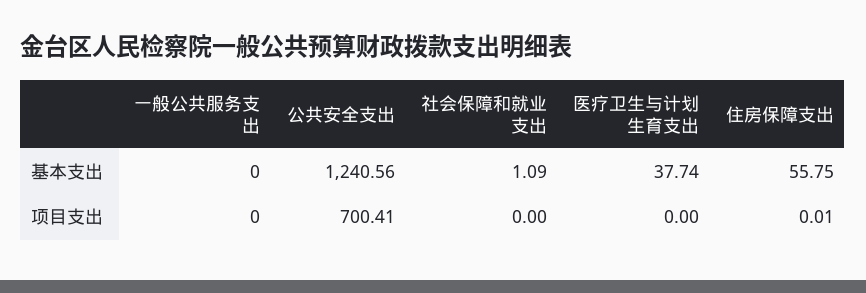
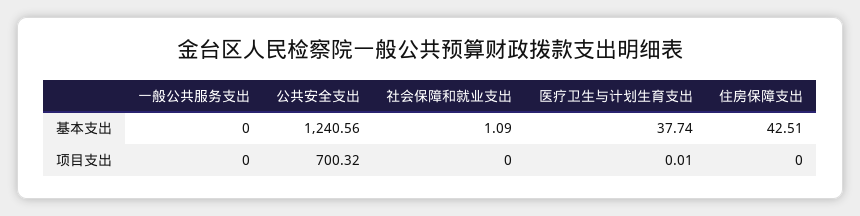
住房保障支出, 基本支出: 55.75 -> 42.51
公共安全支出, 项目支出: 700.41 -> 700.32
医疗卫生与计划生育支出, 项目支出: 0 -> 0.01
住房保障支出, 项目支出: 0.01 -> 0

